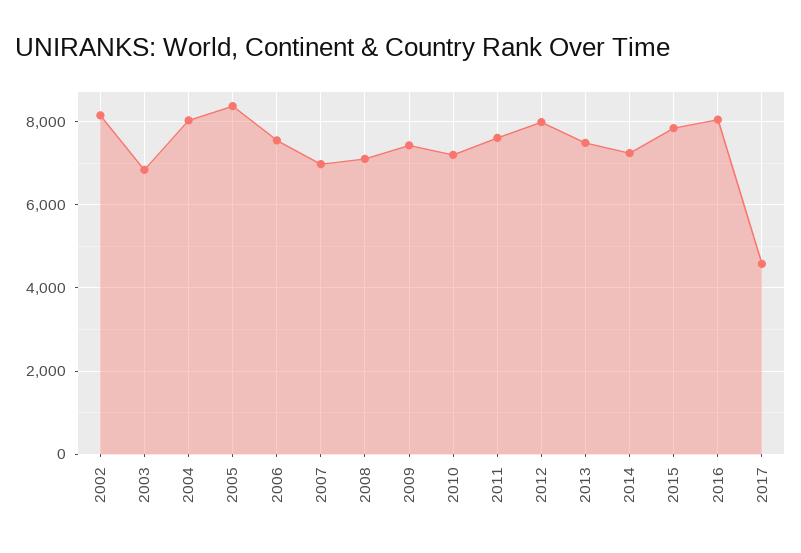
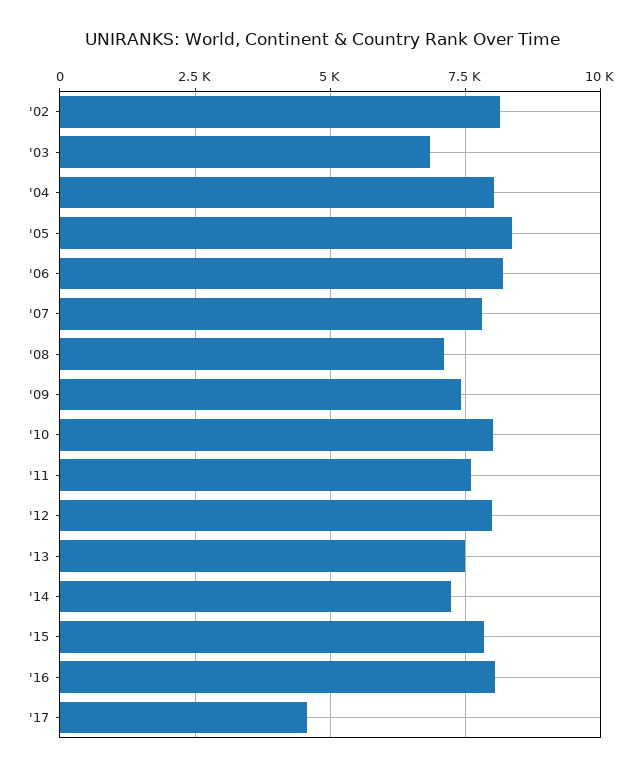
2006: 7600 -> 8250
2007: 7000 -> 7750
2010: 7200 -> 8000

